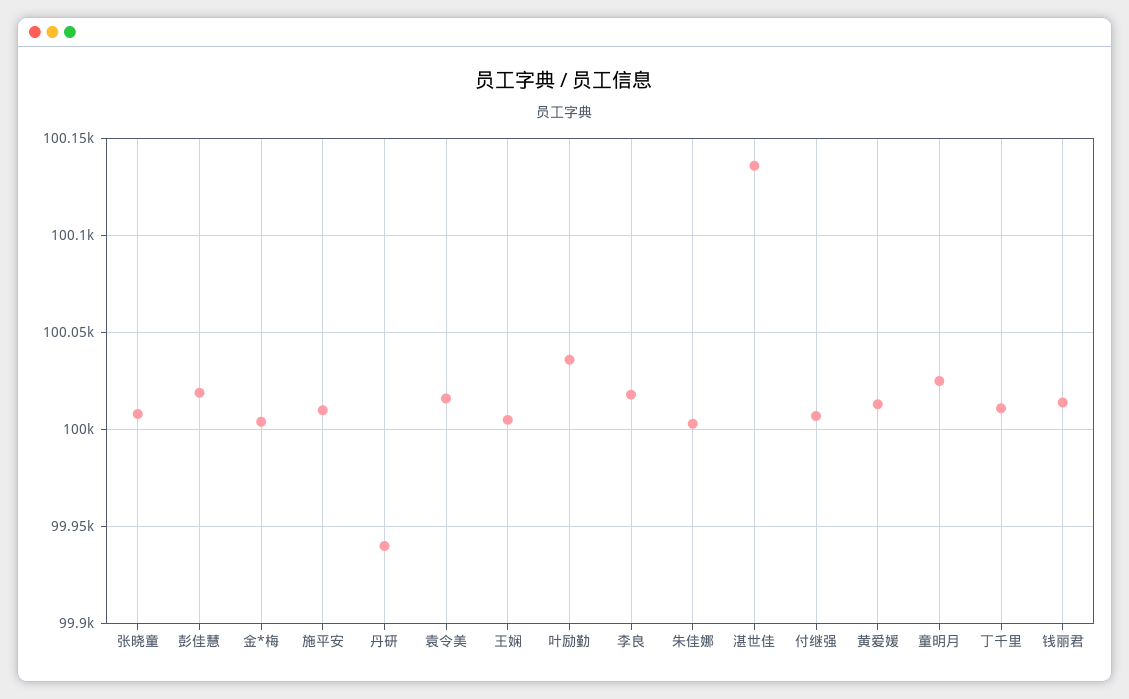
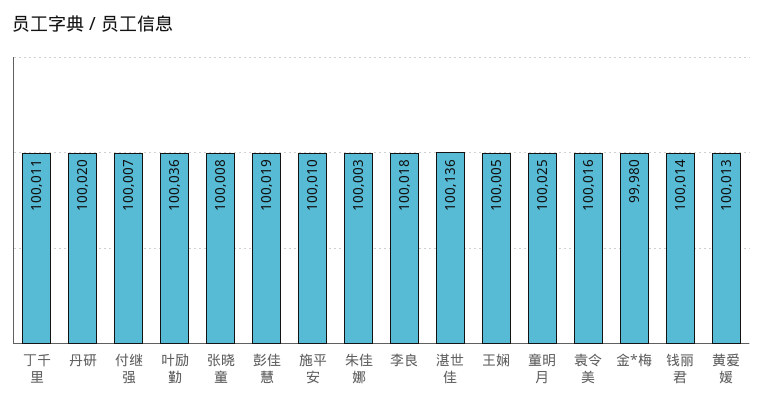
金*梅: 100005 -> 99980
丹研: 99940 -> 100020

